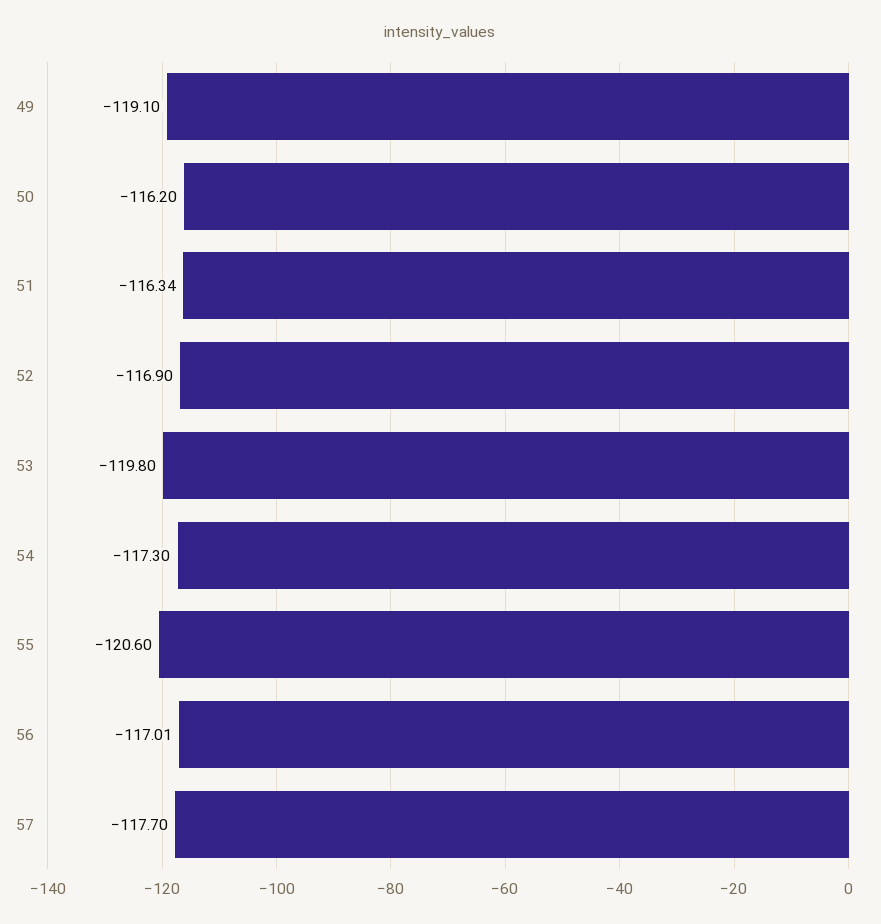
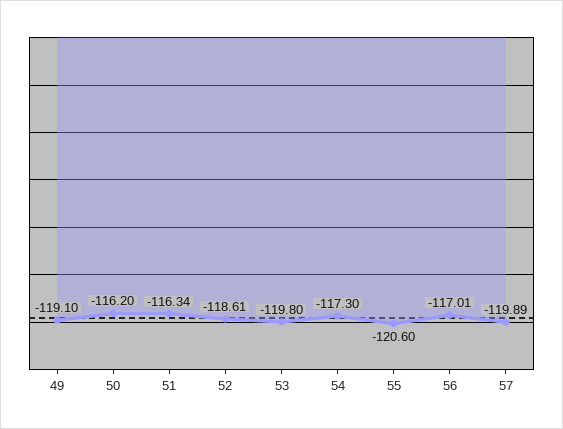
52: -116.9 -> -118.61
57: -117.7 -> -119.89

